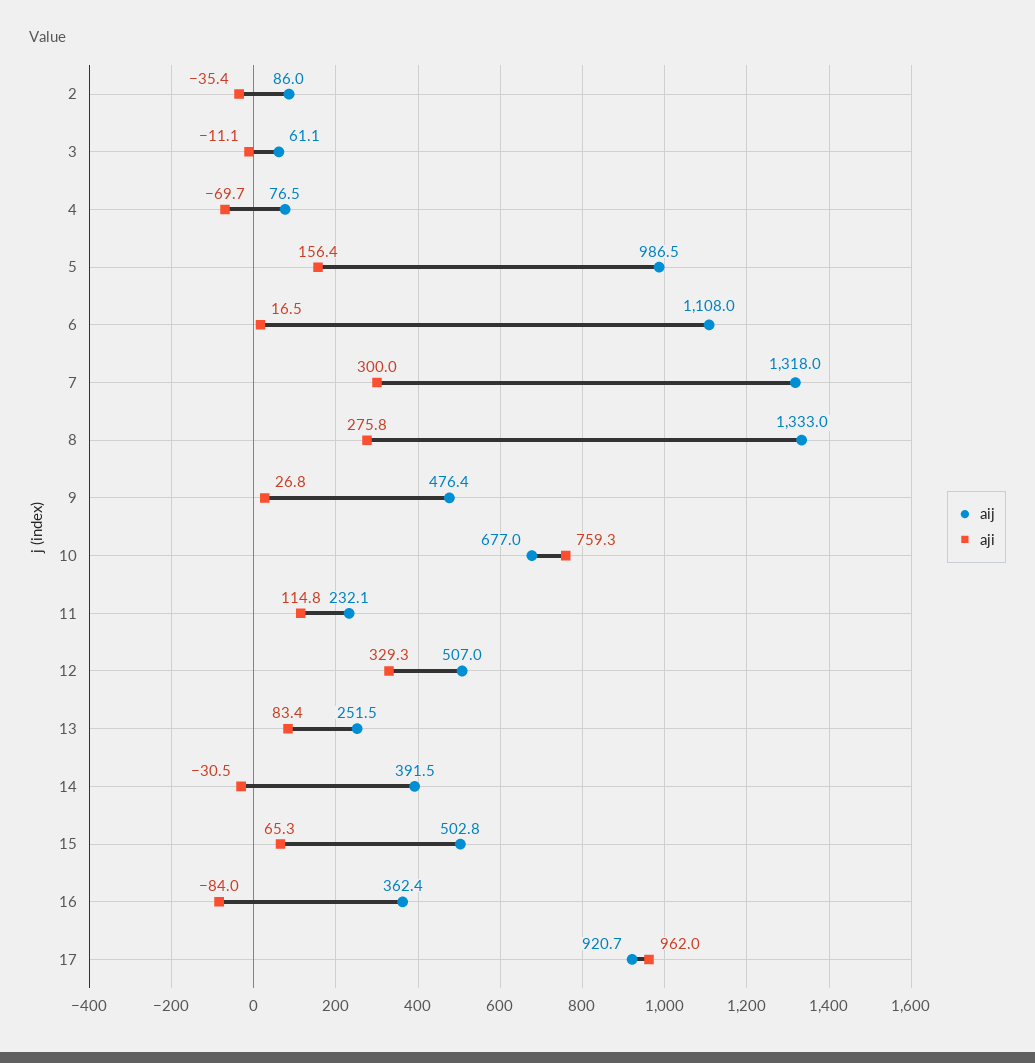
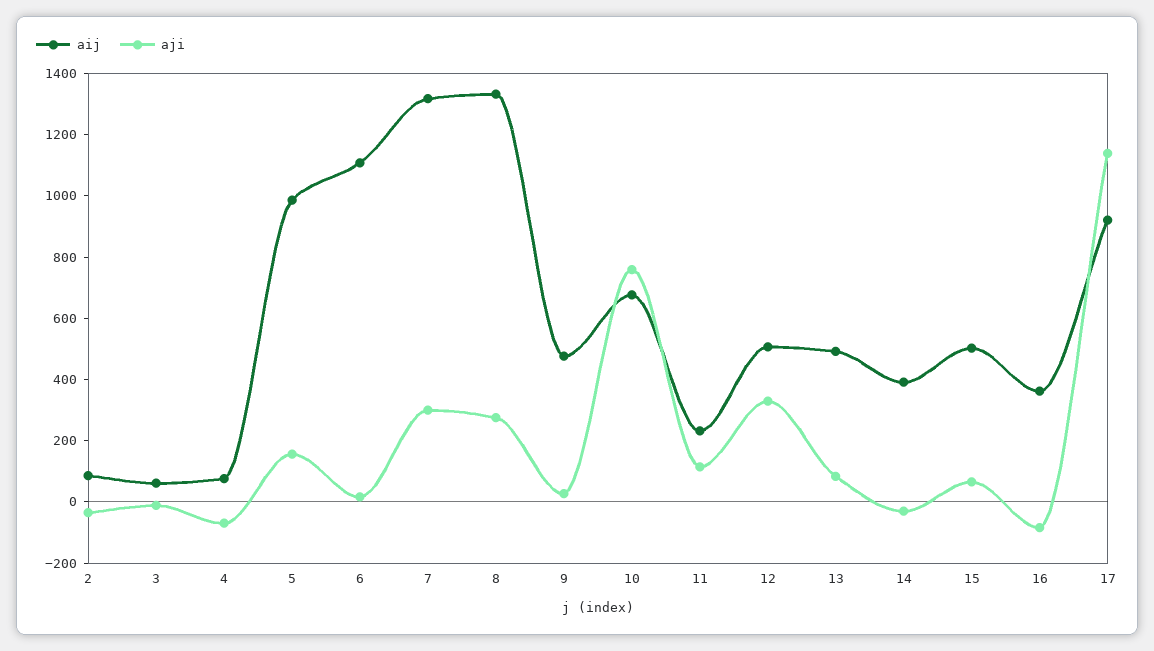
aij, 13: 251.5 -> 500
aji, 17: 962 -> 1150

